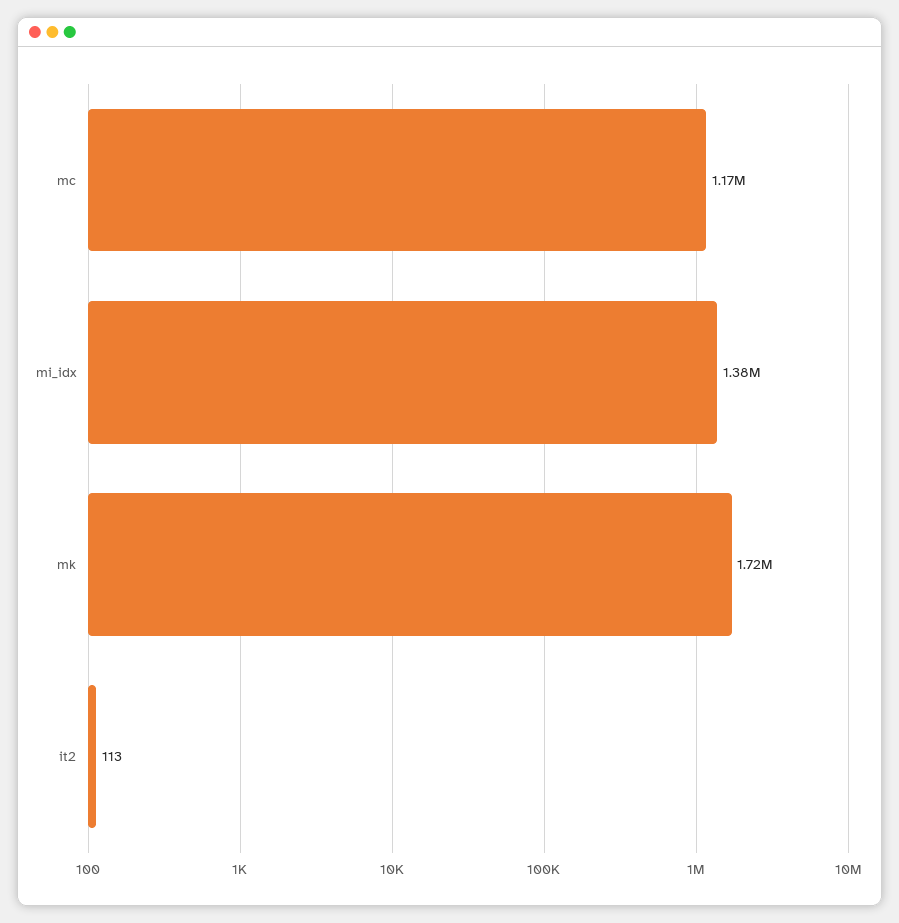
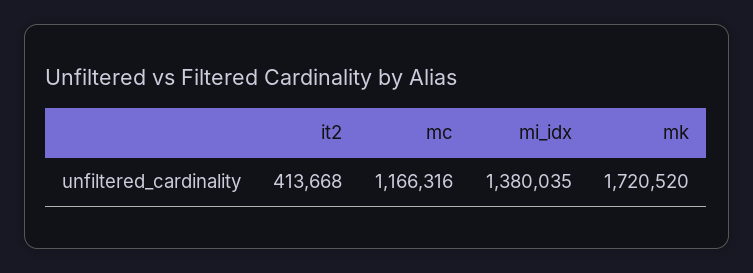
it2: 113 -> 413668

